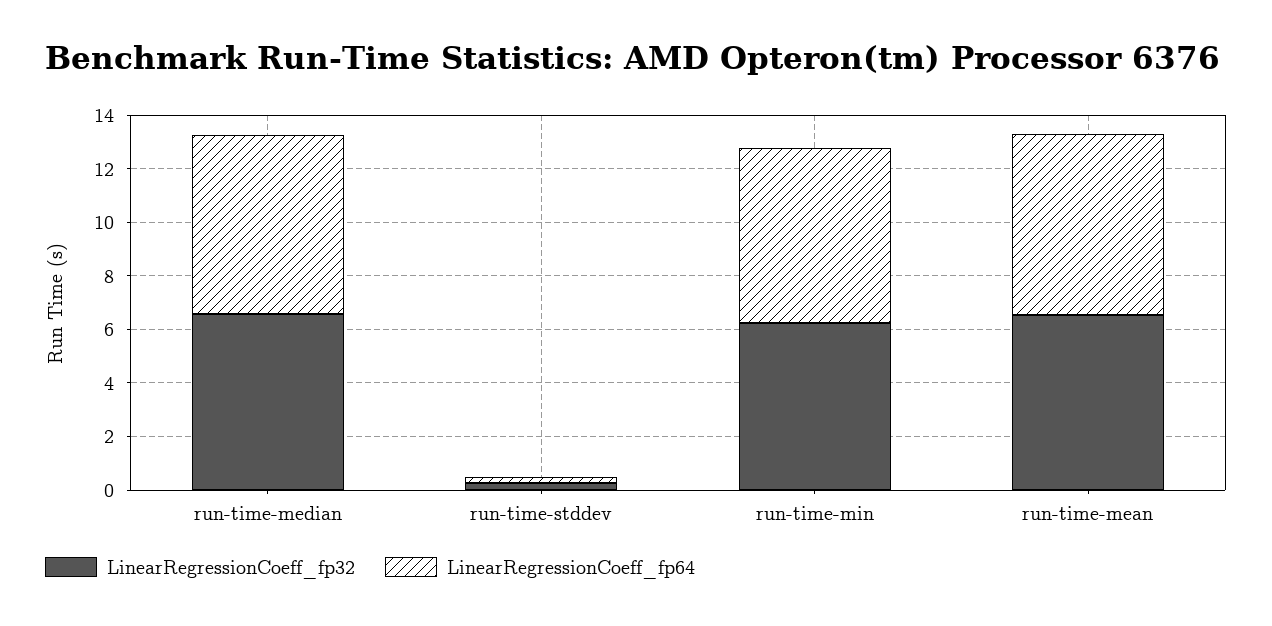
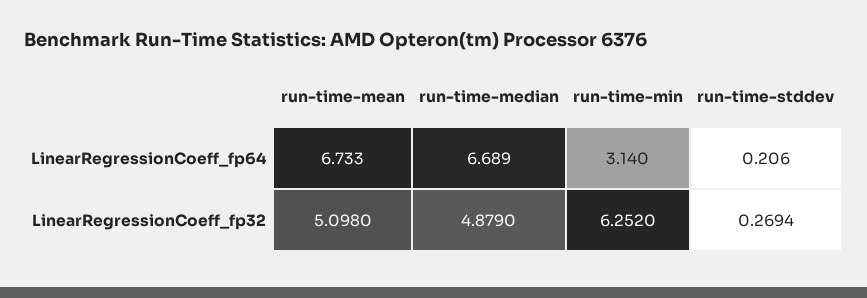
LinearRegressionCoeff_fp32, run-time-median: 6.5 -> 4.879
LinearRegressionCoeff_fp64, run-time-min: 6.5 -> 3.14
LinearRegressionCoeff_fp32, run-time-mean: 6.5 -> 5.098

